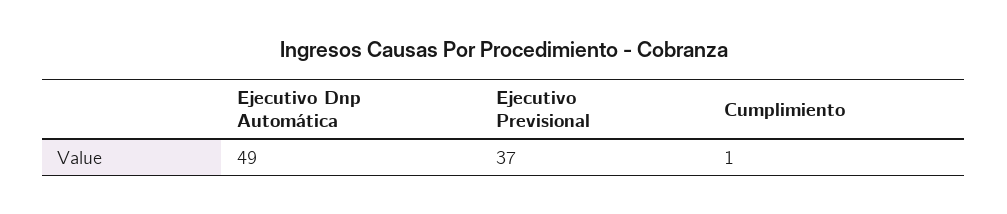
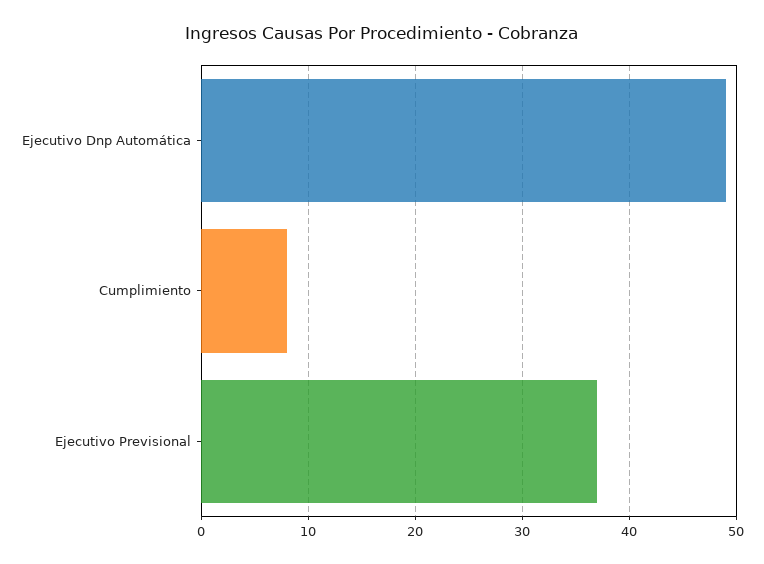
Cumplimiento: 1 -> 8

